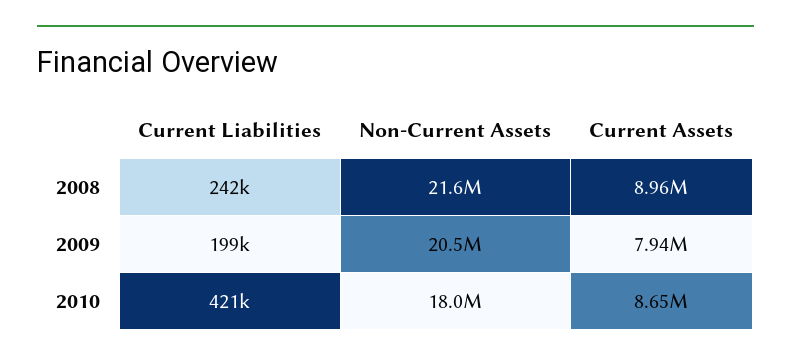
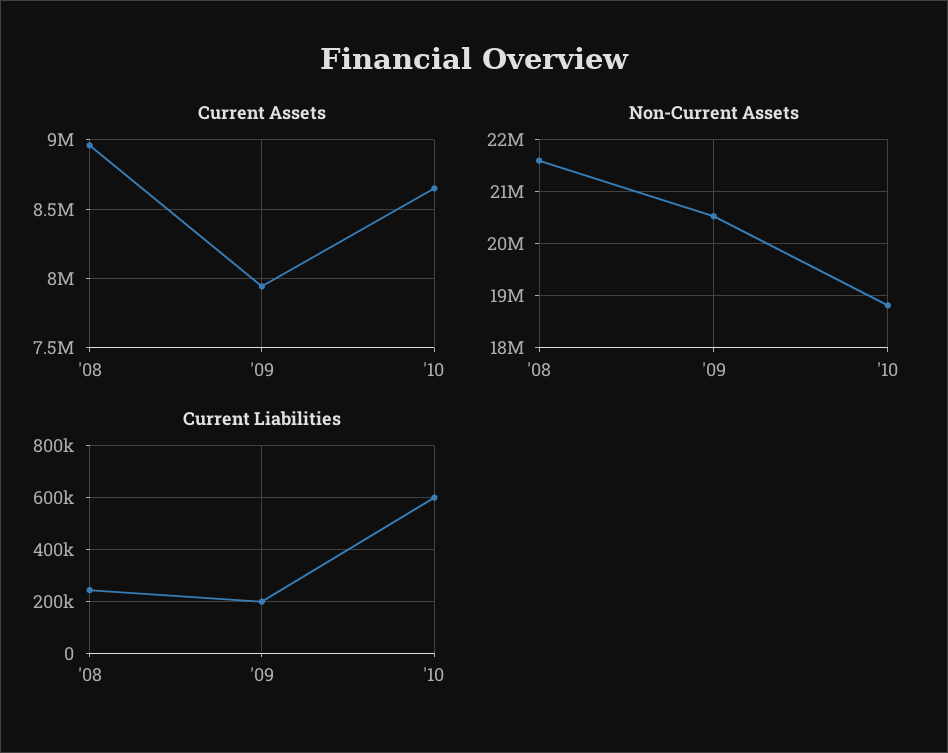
Current Liabilities, 2010: 421000 -> 600000
Non-Current Assets, 2010: 18000000 -> 18800000

